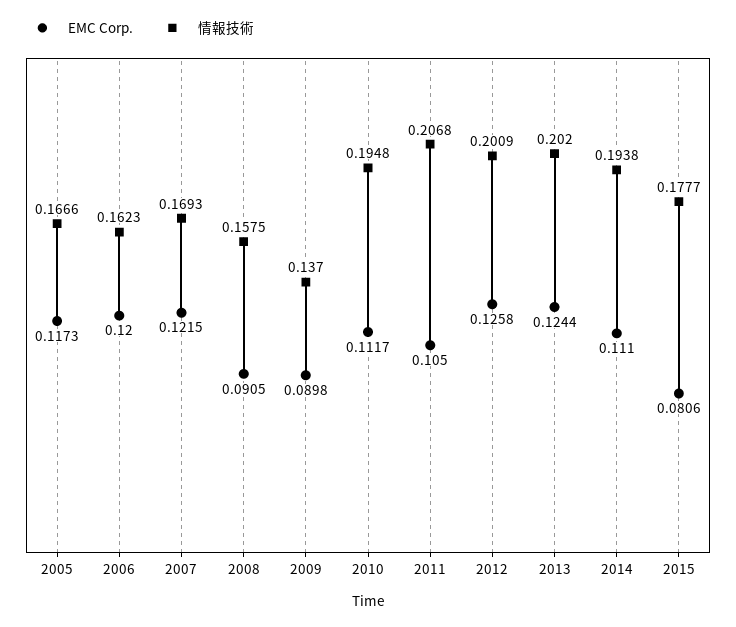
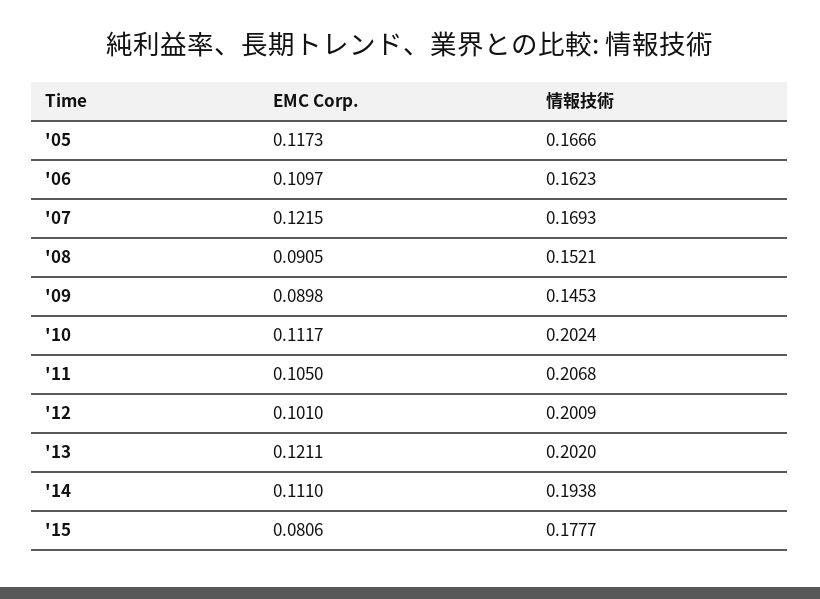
EMC Corp., 2006: 0.12 -> 0.1097
情報技術, 2008: 0.1575 -> 0.1521
情報技術, 2009: 0.137 -> 0.1453
情報技術, 2010: 0.1948 -> 0.2024
EMC Corp., 2012: 0.1258 -> 0.101
EMC Corp., 2013: 0.1244 -> 0.1211

